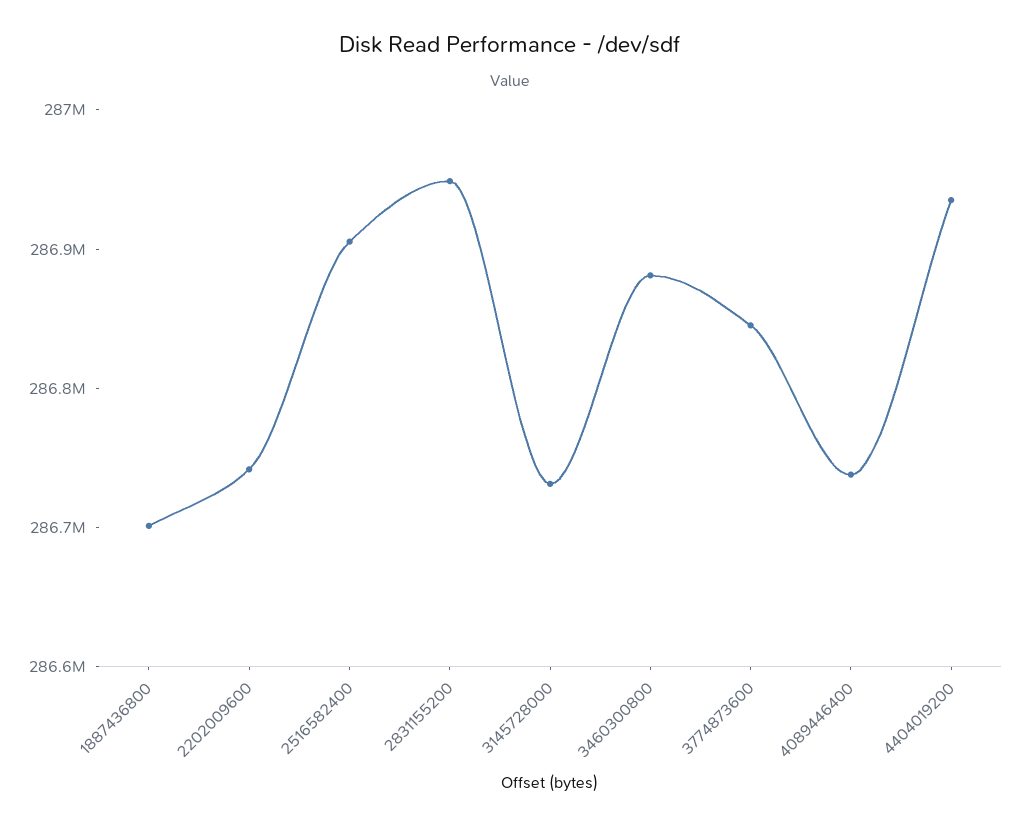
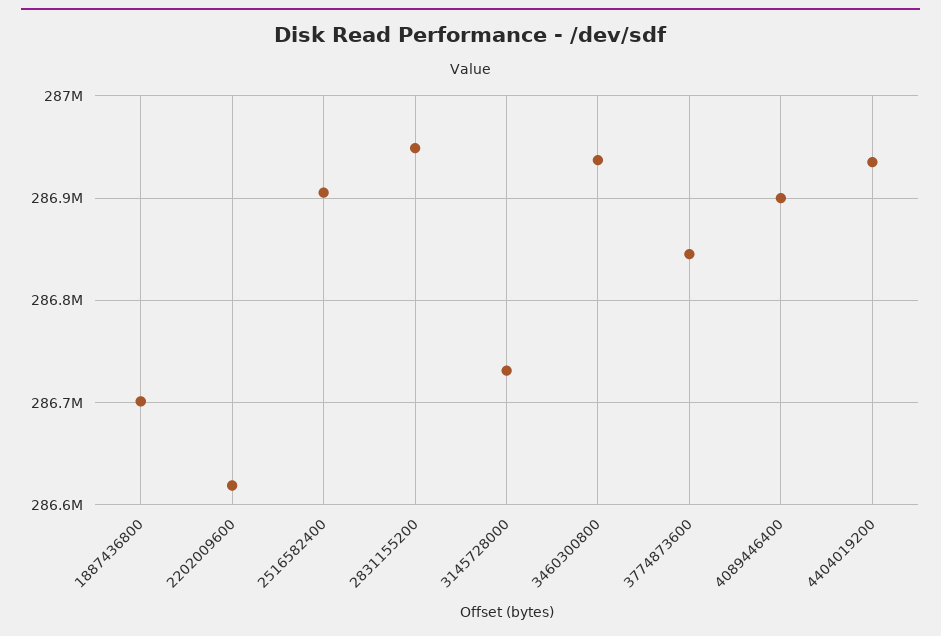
2202009600: 286740000 -> 286620000
3460300800: 286880000 -> 286940000
4089446400: 286740000 -> 286900000

